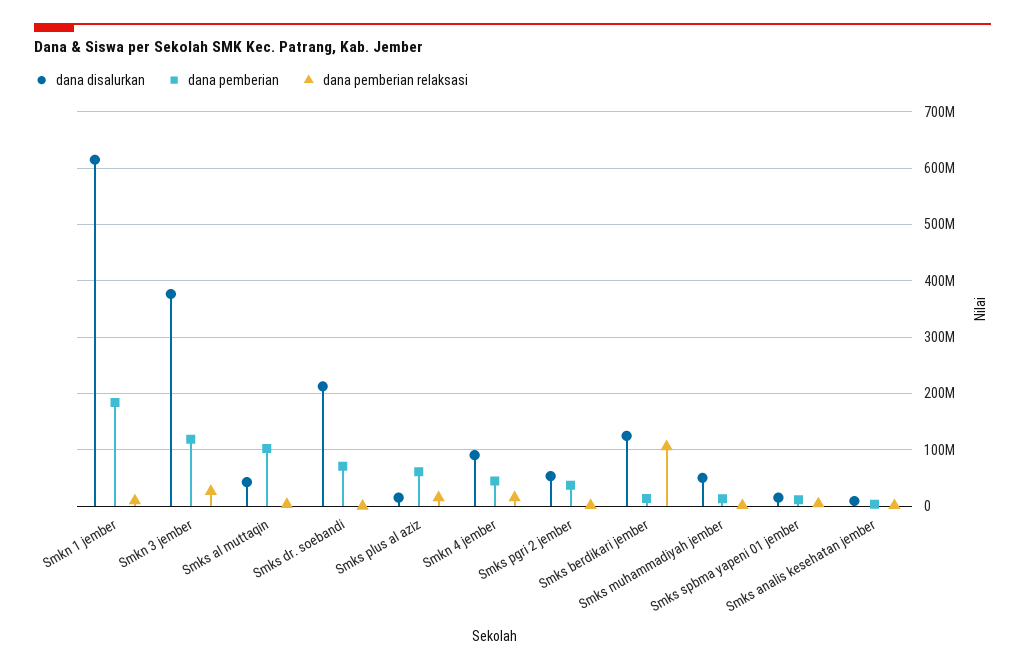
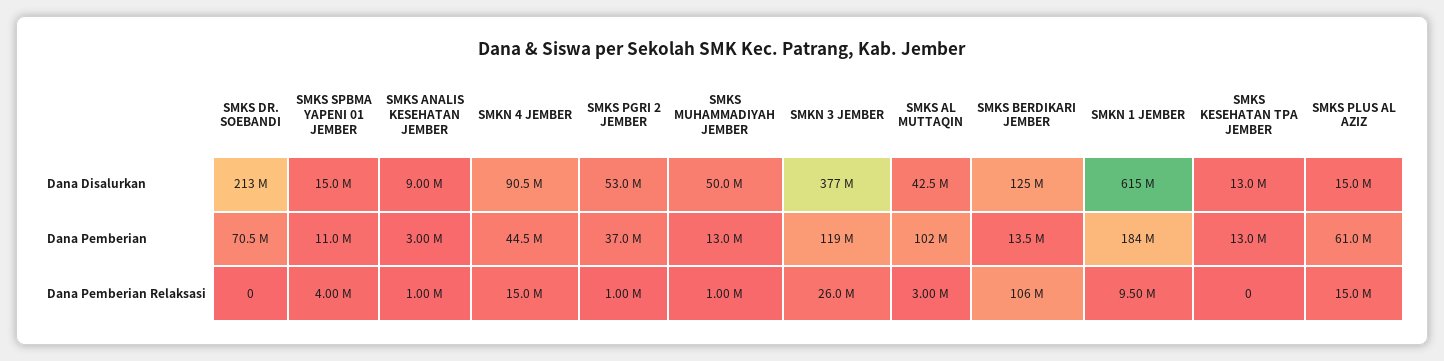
dana disalurkan, SMKS KESEHATAN TPA JEMBER: none -> 13000000
dana pemberian, SMKS KESEHATAN TPA JEMBER: none -> 13000000
dana pemberian relaksasi, SMKS KESEHATAN TPA JEMBER: none -> 0

